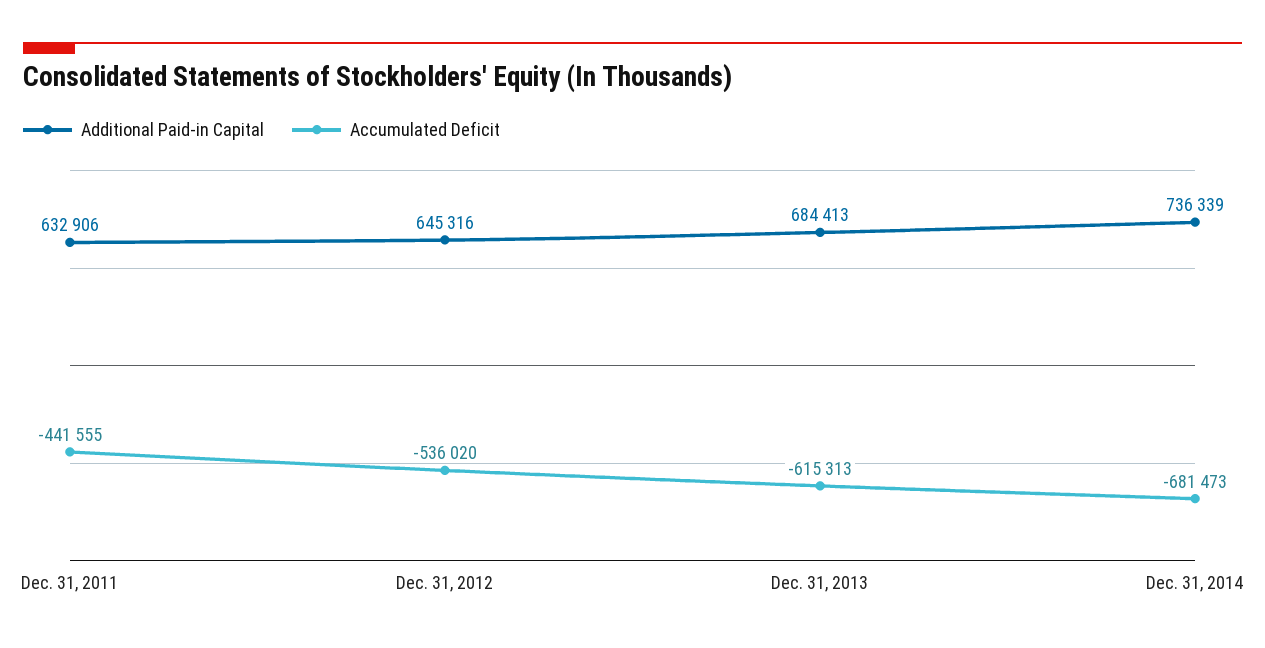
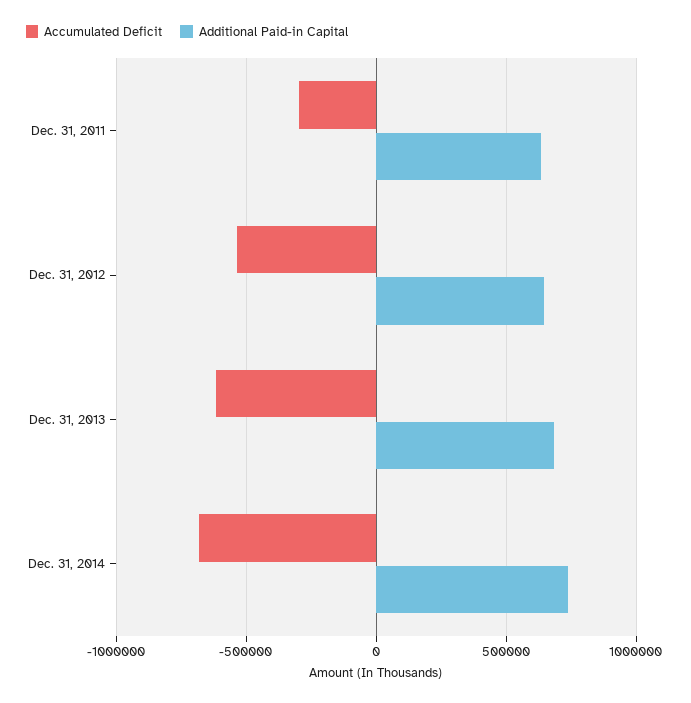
Accumulated Deficit, Dec. 31, 2011: -441555 -> -300000

